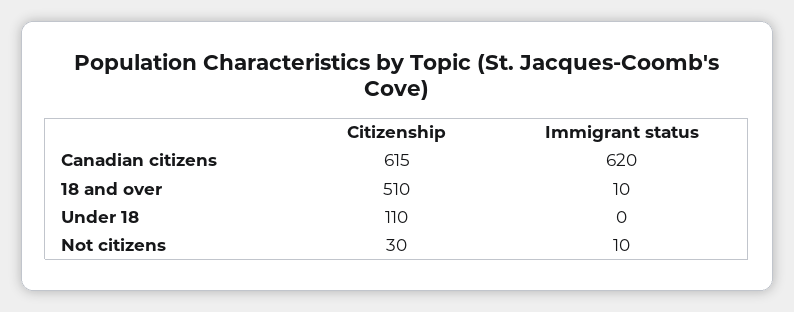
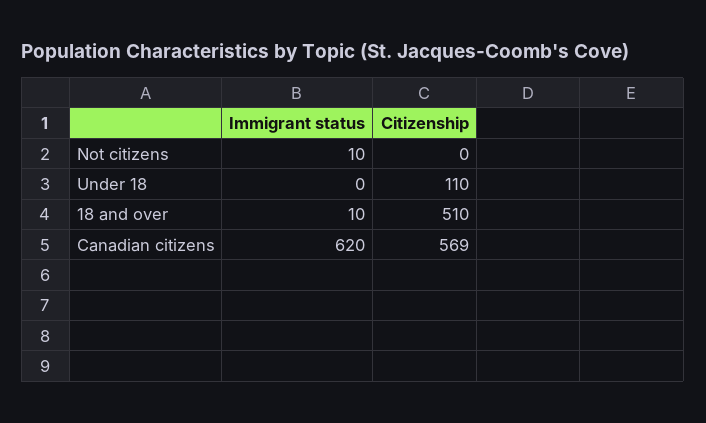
Citizenship, Canadian citizens: 615 -> 569
Citizenship, Not citizens: 30 -> 0

